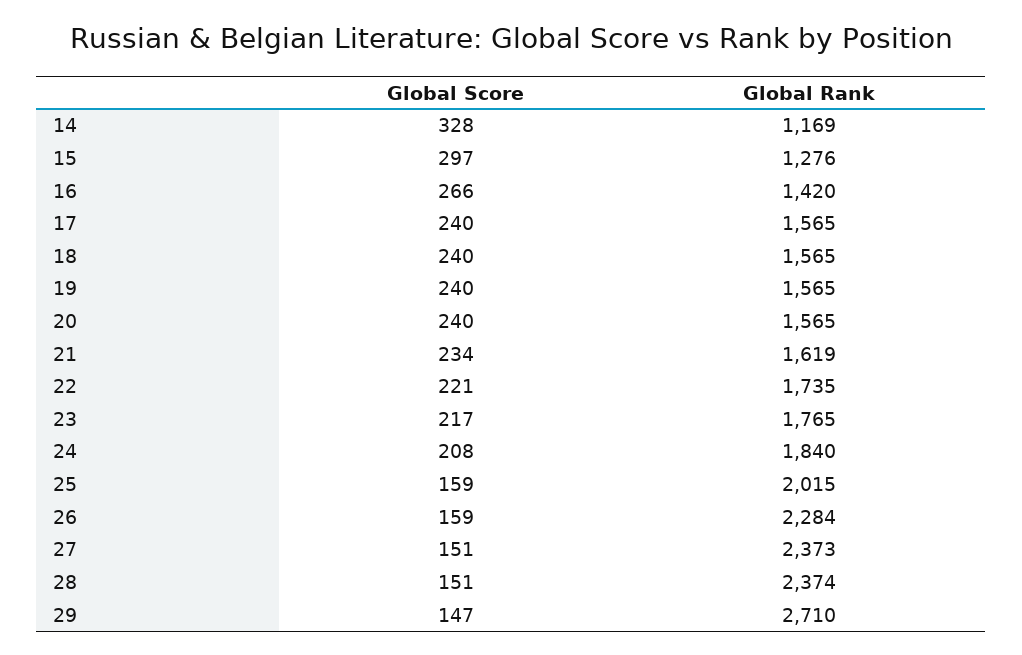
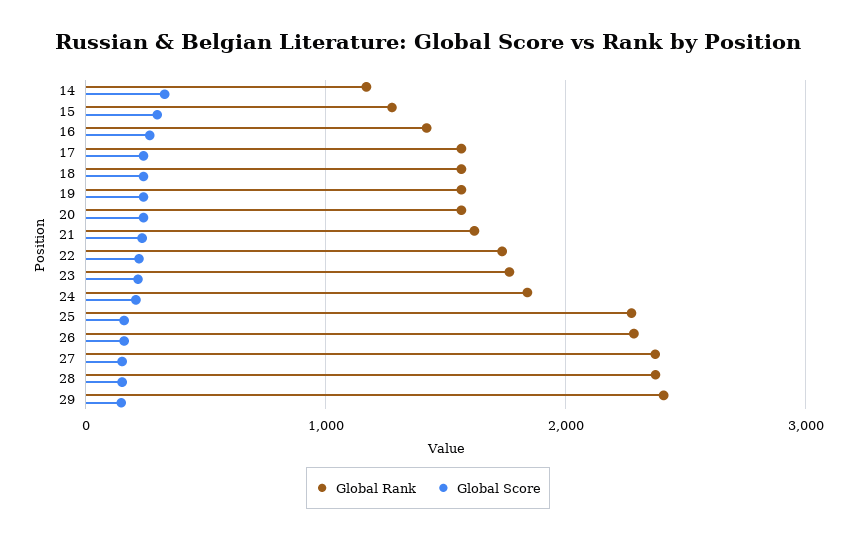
Global Rank, 25: 2015 -> 2300
Global Rank, 29: 2710 -> 2400

